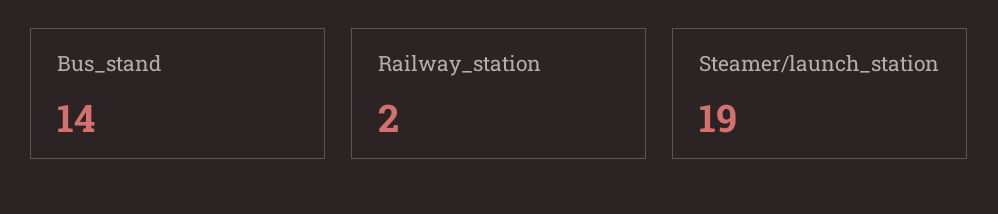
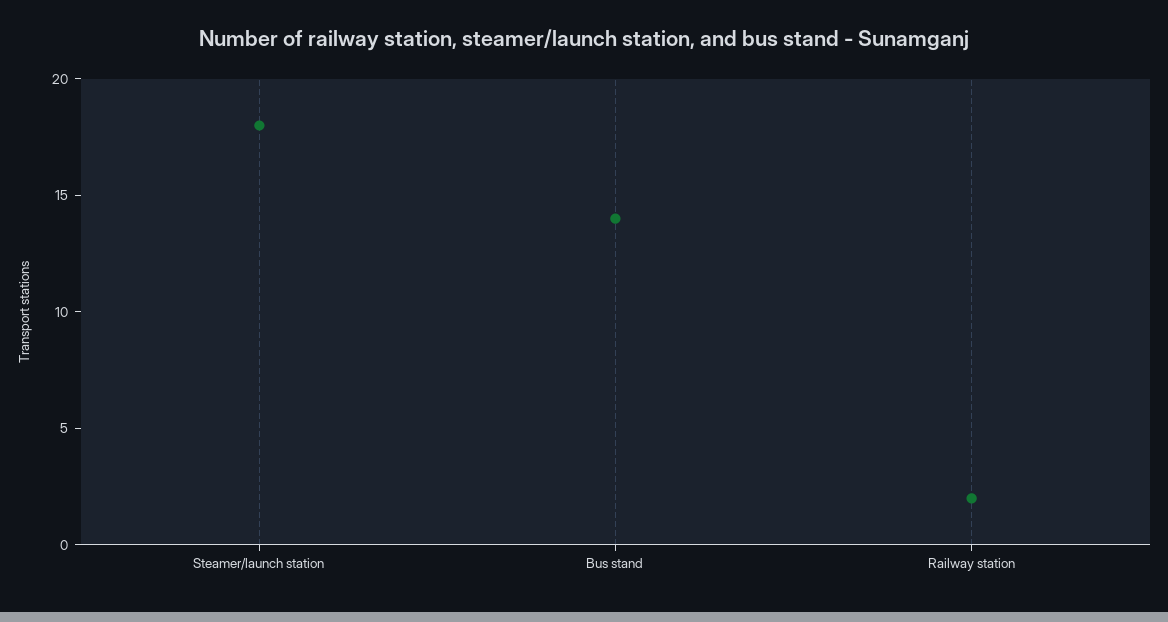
Steamer/launch_station: 19 -> 18

